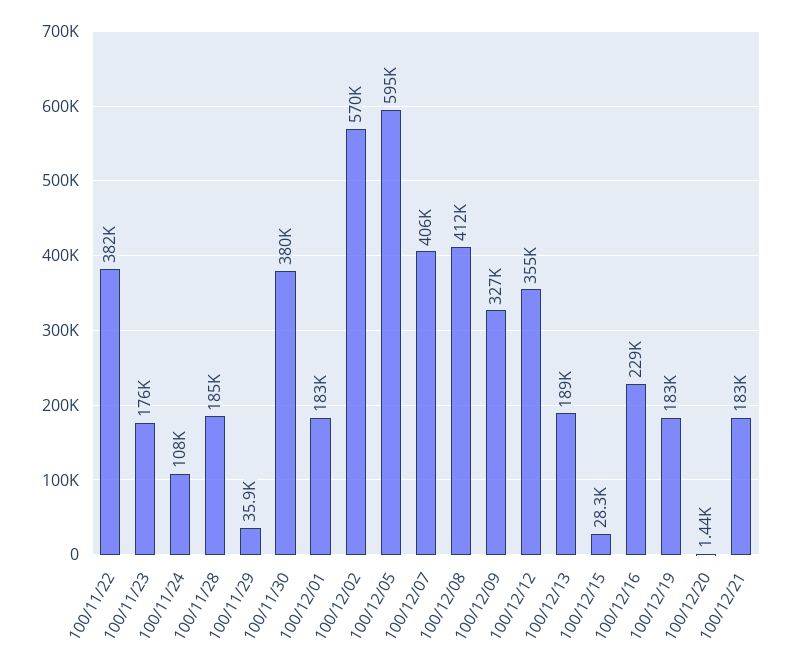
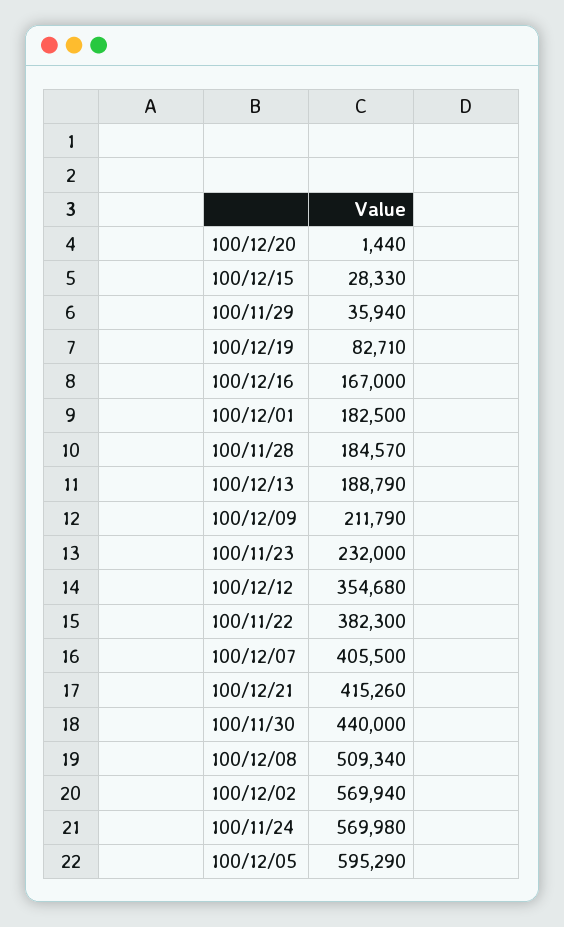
100/11/23: 176000 -> 232000
100/11/24: 108000 -> 569980
100/11/30: 380000 -> 440000
100/12/08: 412000 -> 509340
100/12/09: 327000 -> 211790
100/12/16: 229000 -> 167000
100/12/19: 183000 -> 82710
100/12/21: 183000 -> 415260

